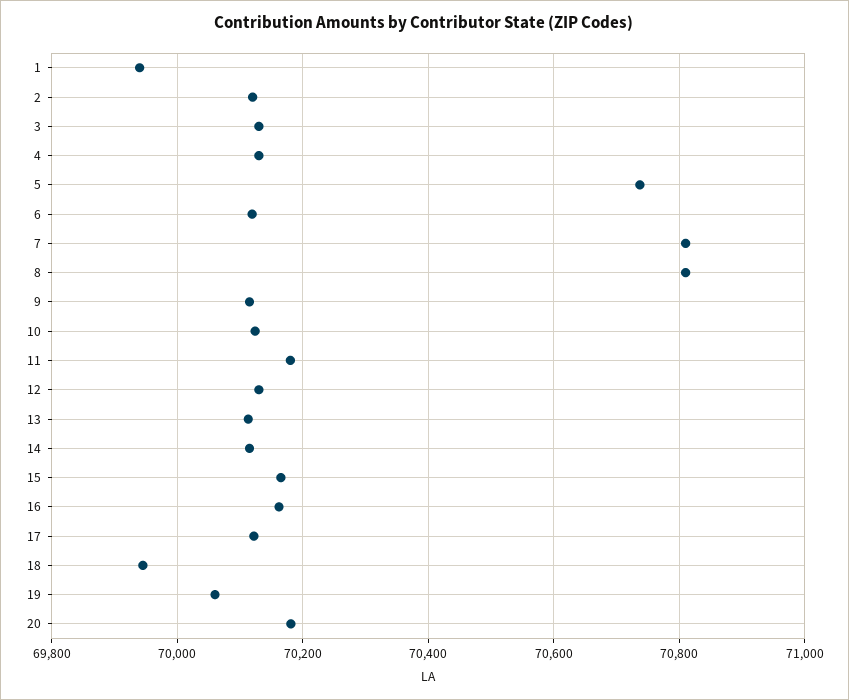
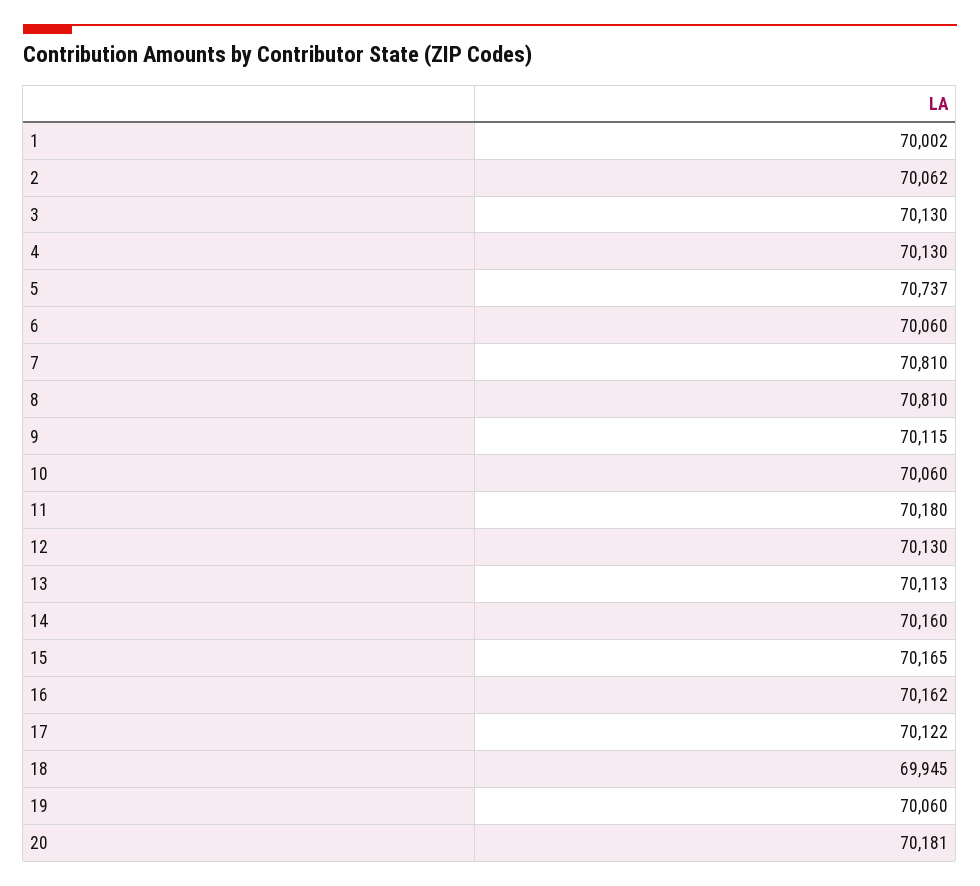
1: 69940 -> 70002
2: 70120 -> 70062
6: 70120 -> 70060
10: 70120 -> 70060
14: 70120 -> 70160

